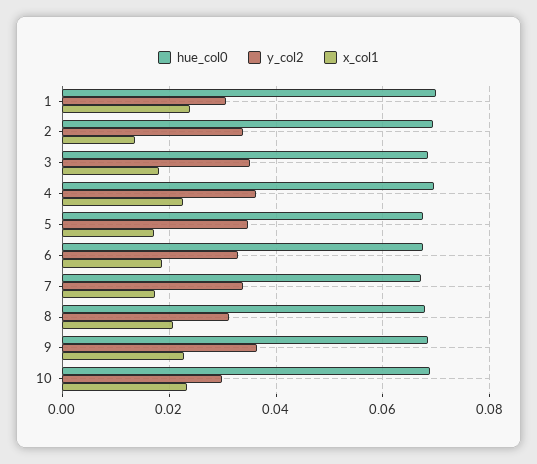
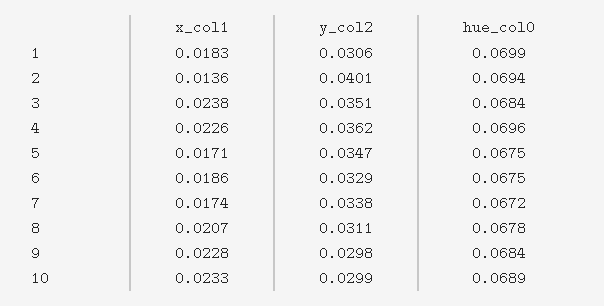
x_col1, 1: 0.024 -> 0.0183
y_col2, 2: 0.034 -> 0.0401
x_col1, 3: 0.018 -> 0.0238
y_col2, 9: 0.036 -> 0.0298

